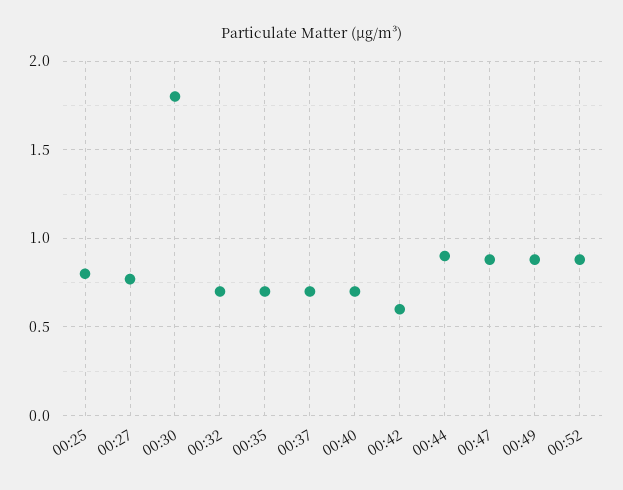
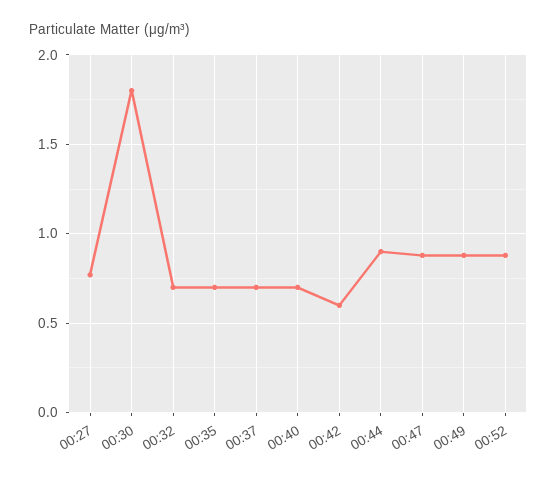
00:25: 0.8 -> none

